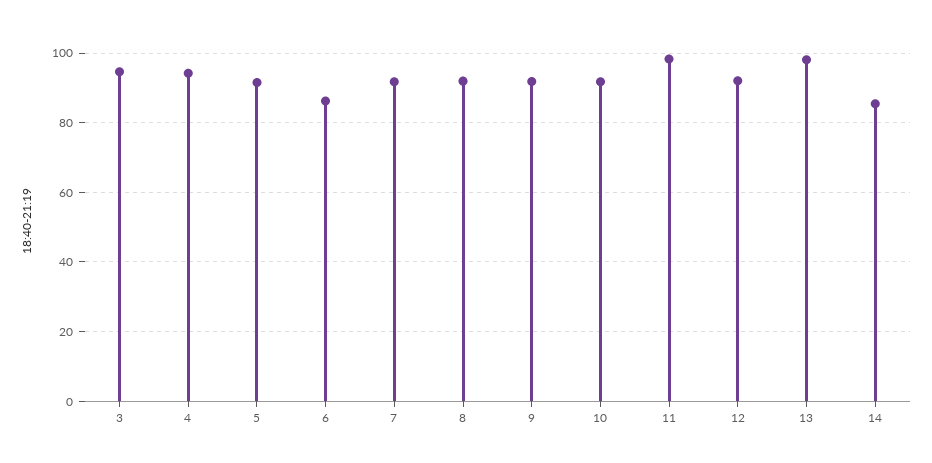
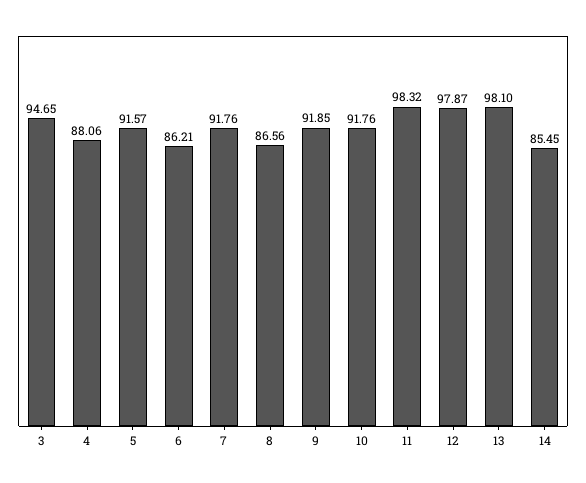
4: 94 -> 88.06
8: 92 -> 86.56
12: 92 -> 97.87

